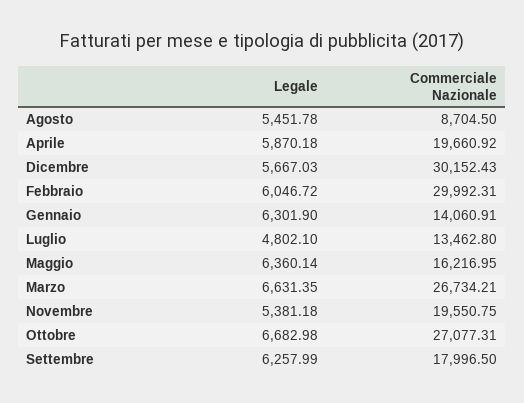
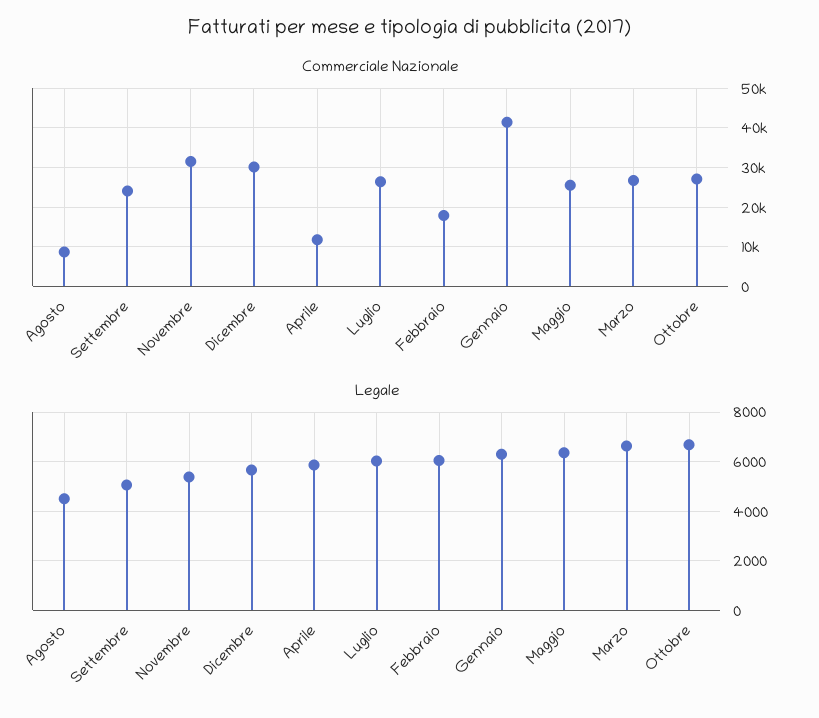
Legale, Agosto: 5451.78 -> 4500
Commerciale Nazionale, Aprile: 19660.92 -> 12000
Commerciale Nazionale, Febbraio: 29992.31 -> 18000
Commerciale Nazionale, Gennaio: 14060.91 -> 42000
Legale, Luglio: 4802.1 -> 6000
Commerciale Nazionale, Luglio: 13462.8 -> 26000
Commerciale Nazionale, Maggio: 16216.95 -> 26000
Commerciale Nazionale, Novembre: 19550.75 -> 32000
Legale, Settembre: 6257.99 -> 5000
Commerciale Nazionale, Settembre: 17996.5 -> 24000

